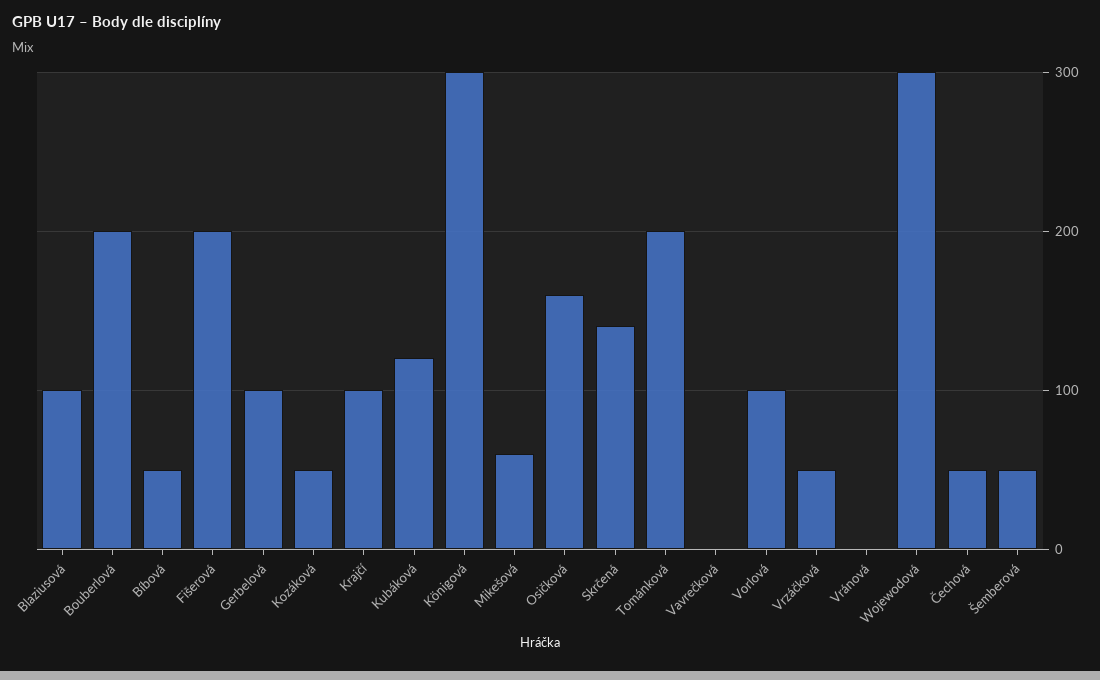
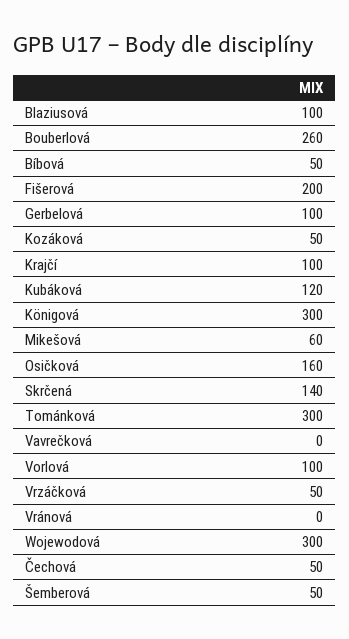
Bouberlová: 200 -> 260
Tománková: 200 -> 300

